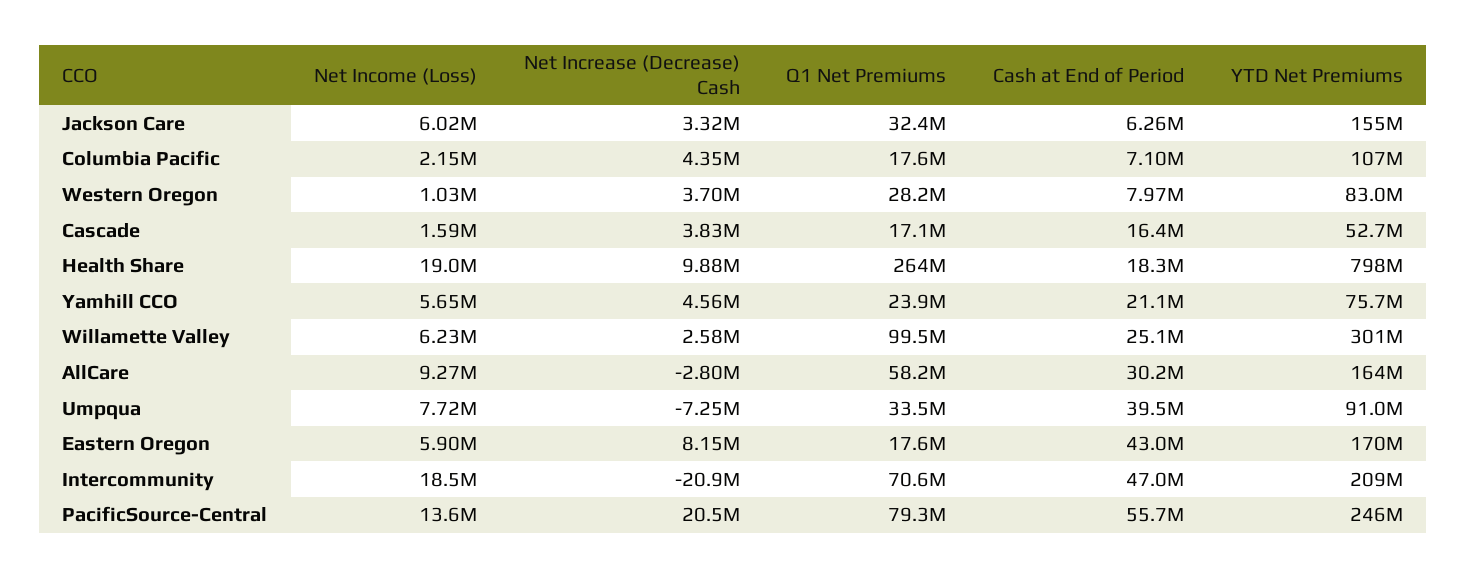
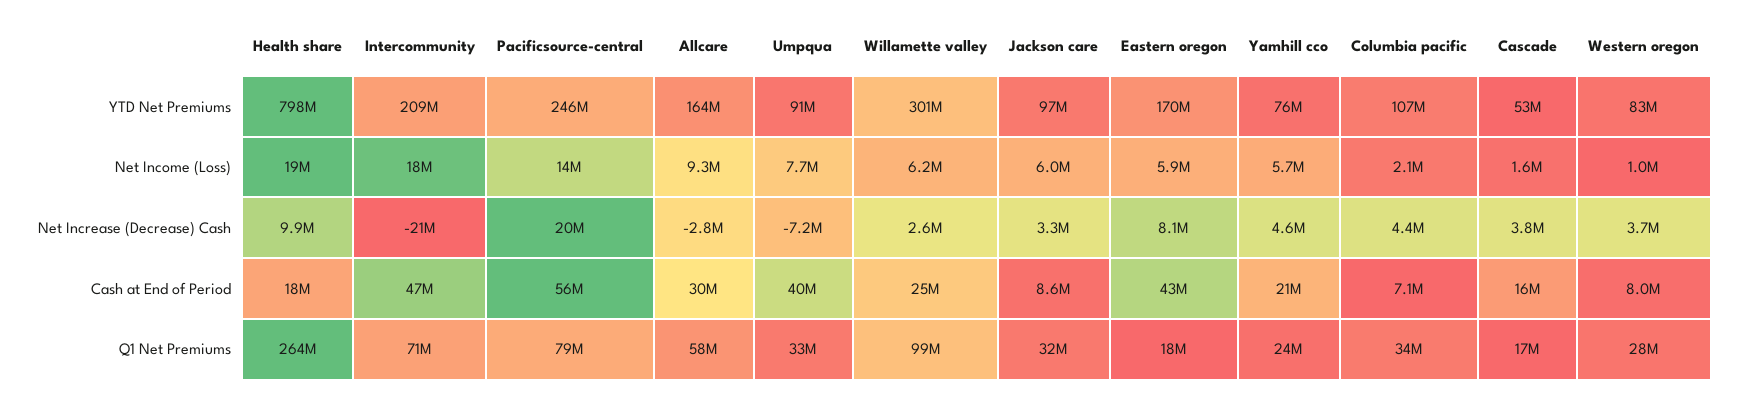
Cash at End of Period, Jackson Care: 6260000 -> 8600000
YTD Net Premiums, Jackson Care: 155000000 -> 97000000
Q1 Net Premiums, Columbia Pacific: 17600000 -> 34000000

